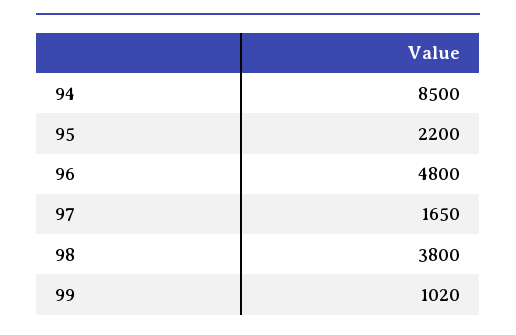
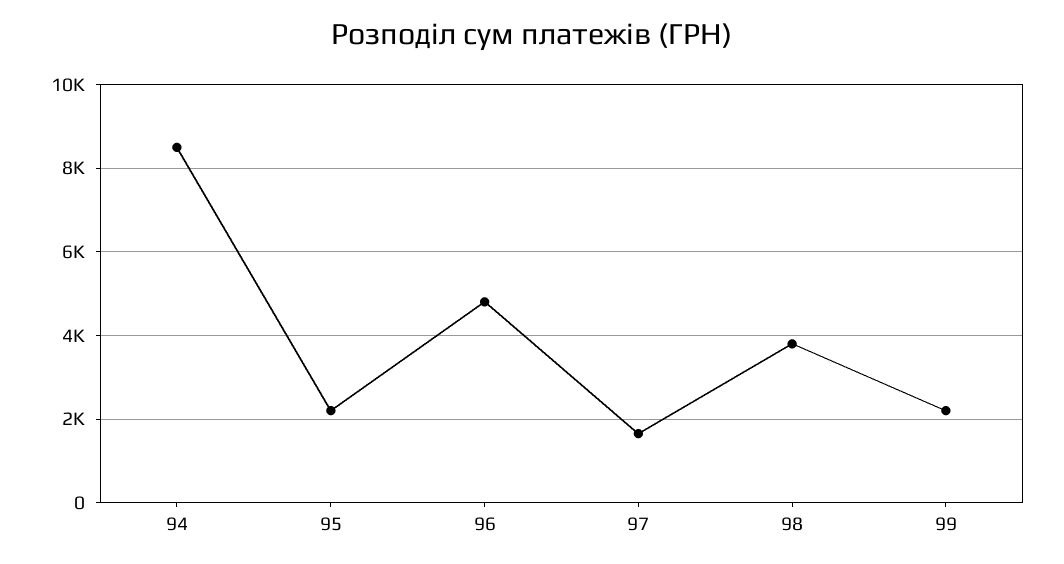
99: 1020 -> 2200

